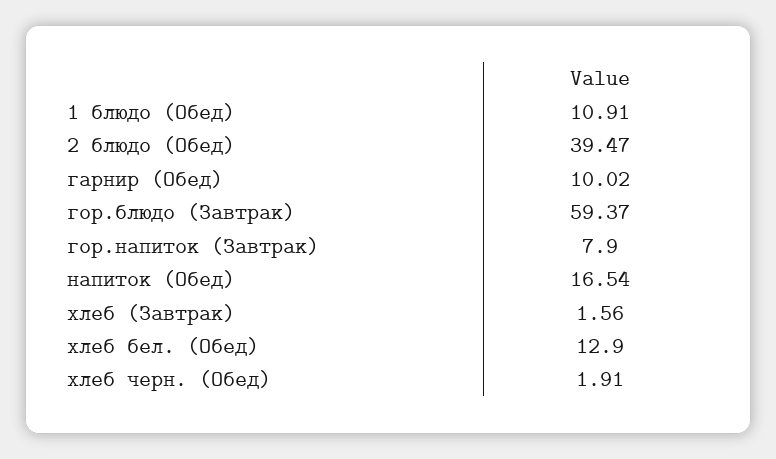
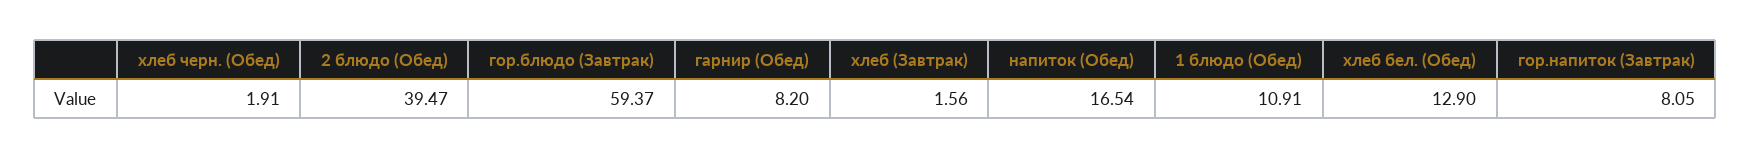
гарнир (Обед): 10.02 -> 8.2
гор.напиток (Завтрак): 7.9 -> 8.05

